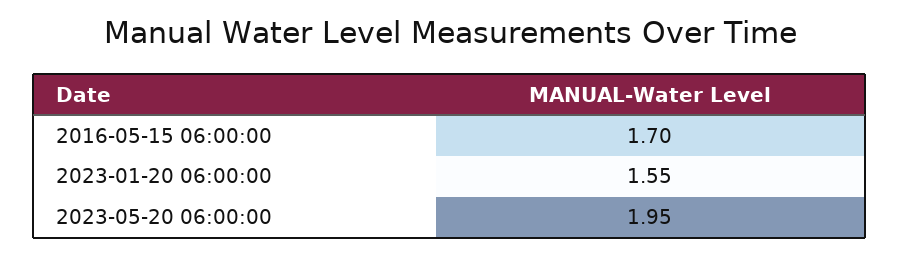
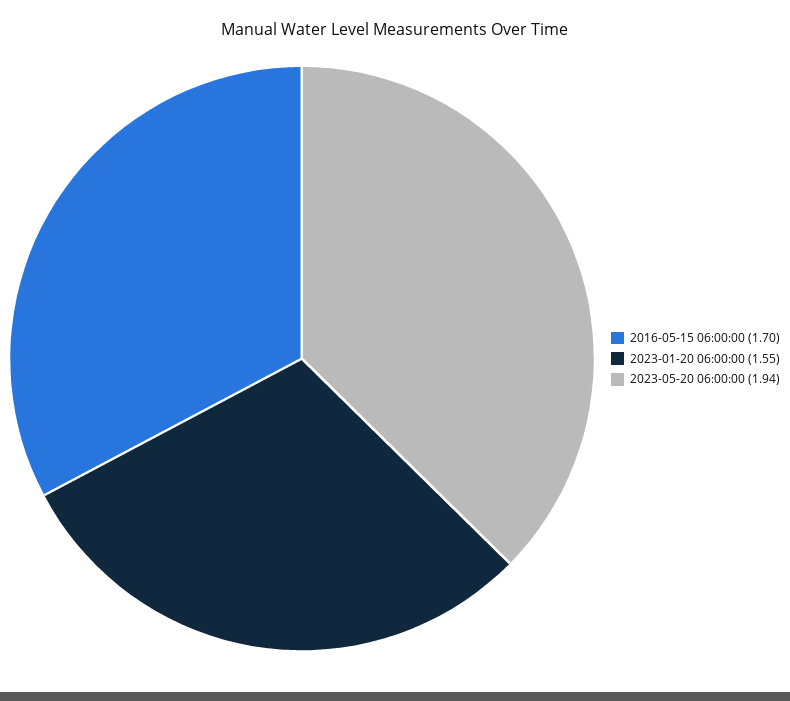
2023-05-20 06:00:00: 1.95 -> 1.94

